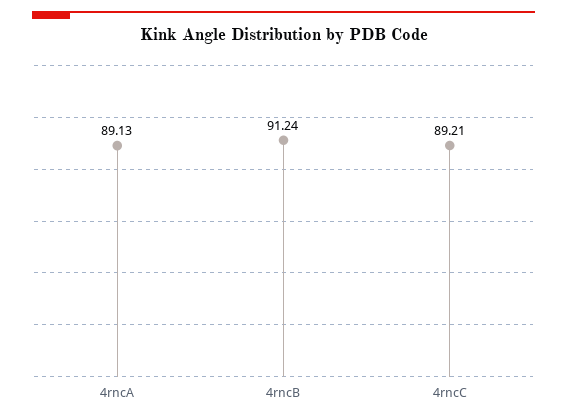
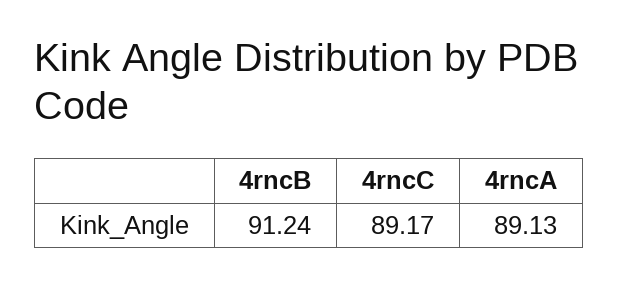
4rncC: 89.21 -> 89.17

